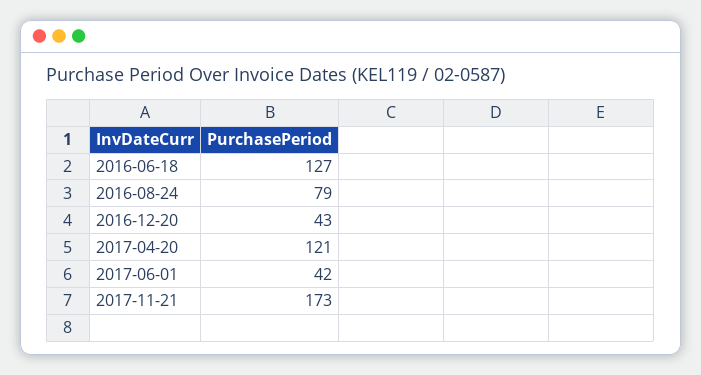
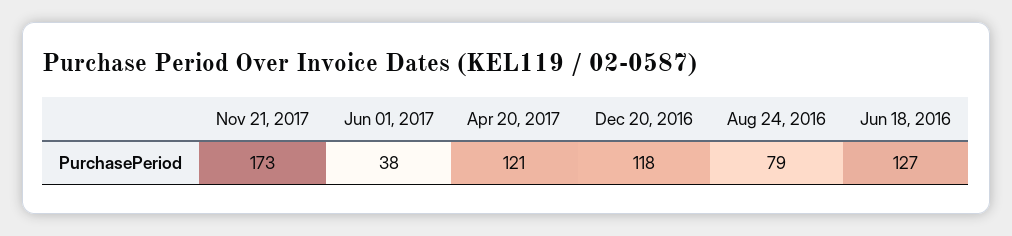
2016-12-20: 43 -> 118
2017-06-01: 42 -> 38

